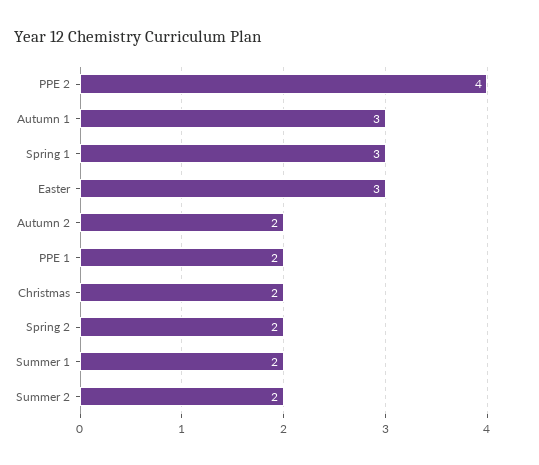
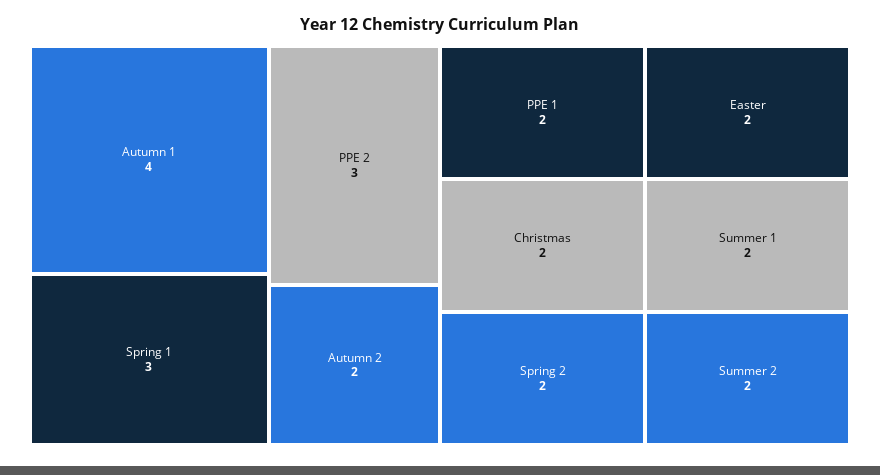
PPE 2: 4 -> 3
Autumn 1: 3 -> 4
Easter: 3 -> 2

